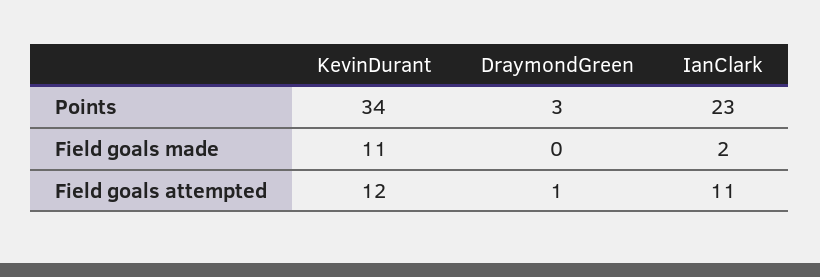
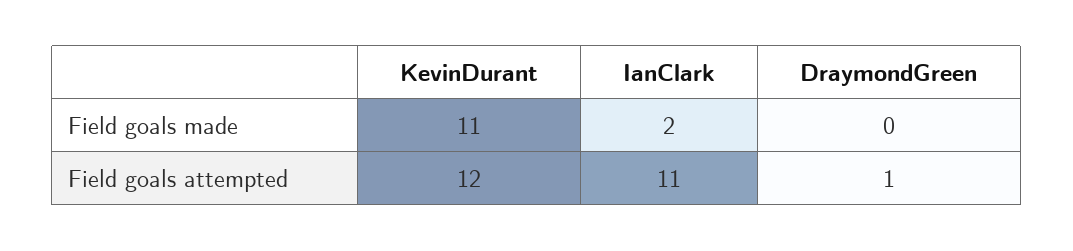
KevinDurant, Points: 34 -> none
DraymondGreen, Points: 3 -> none
IanClark, Points: 23 -> none

